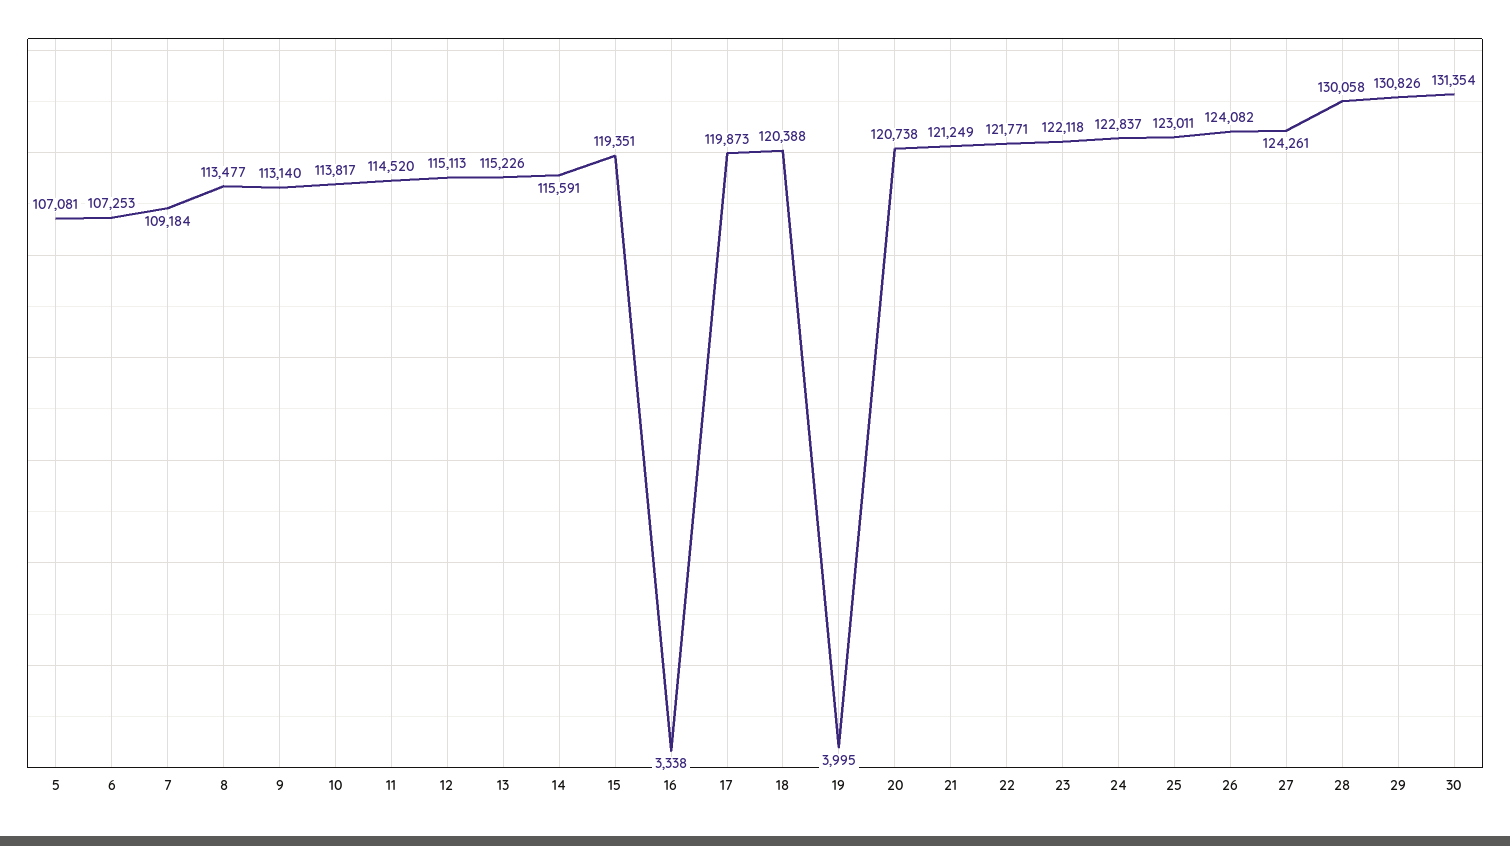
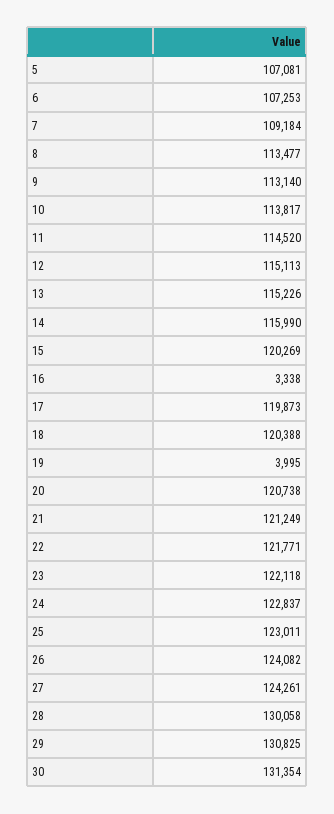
14: 115591 -> 115990
15: 119351 -> 120269
29: 130826 -> 130825

